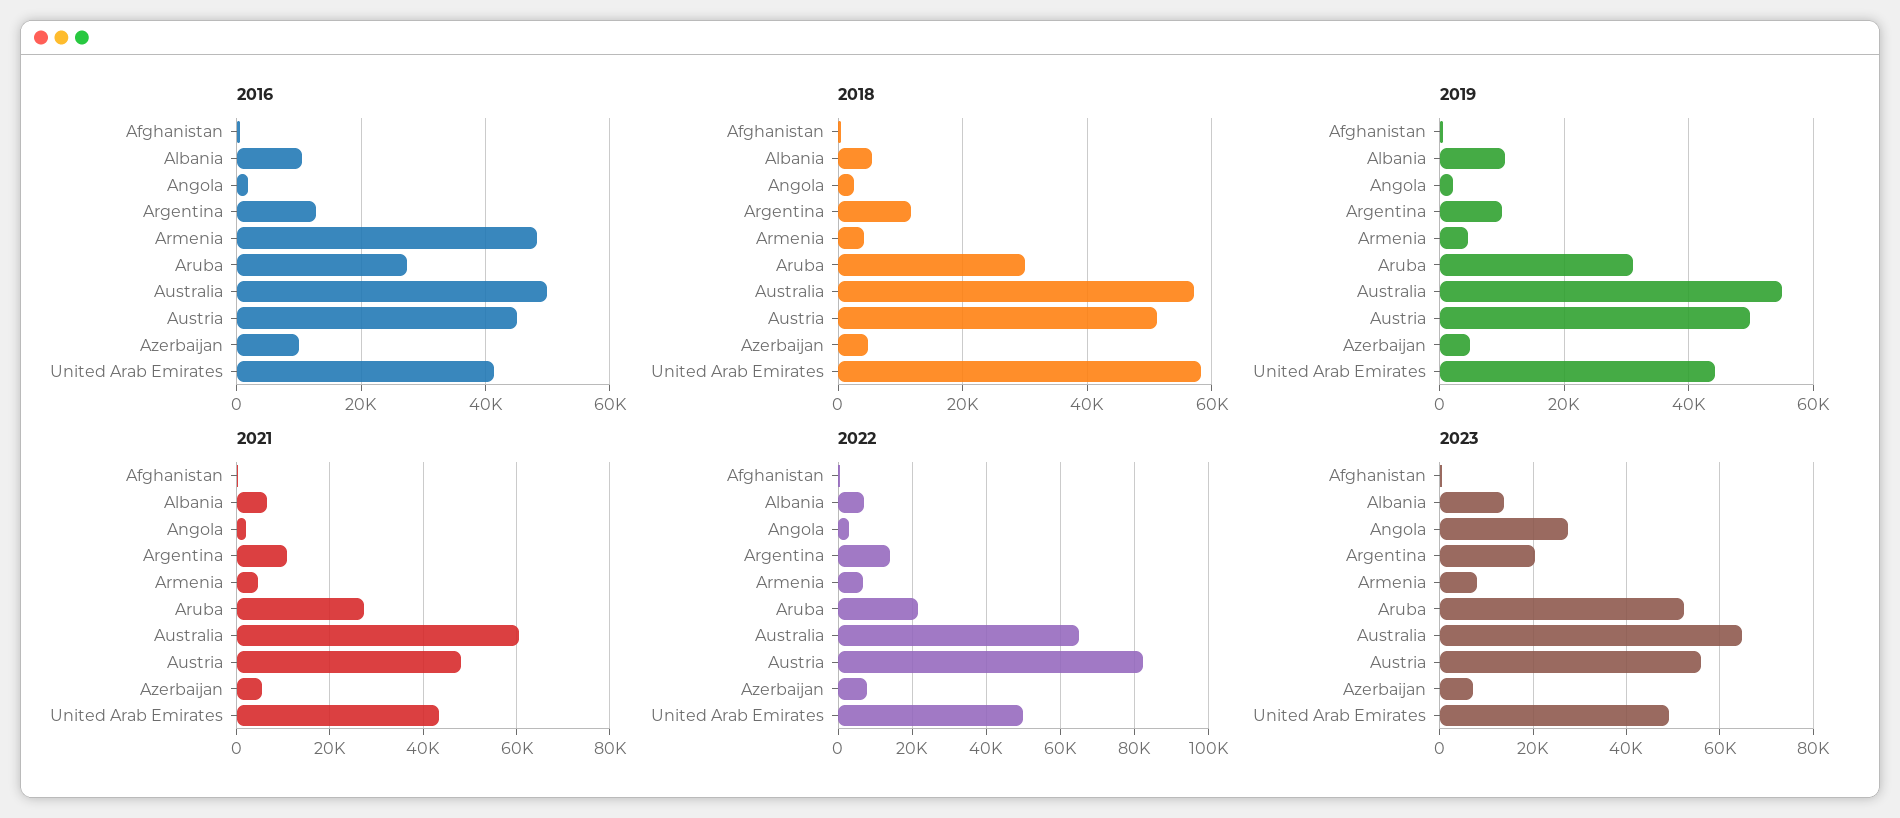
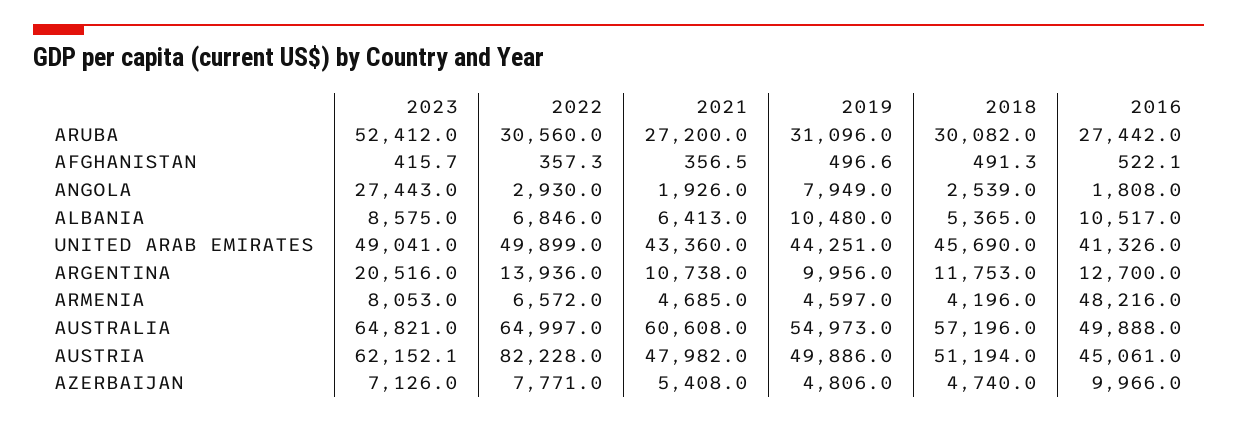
2018, United Arab Emirates: 58000 -> 45690
2019, Angola: 2000 -> 7949
2022, Aruba: 22000 -> 30560
2023, Albania: 14000 -> 8575
2023, Austria: 56000 -> 62152.1

